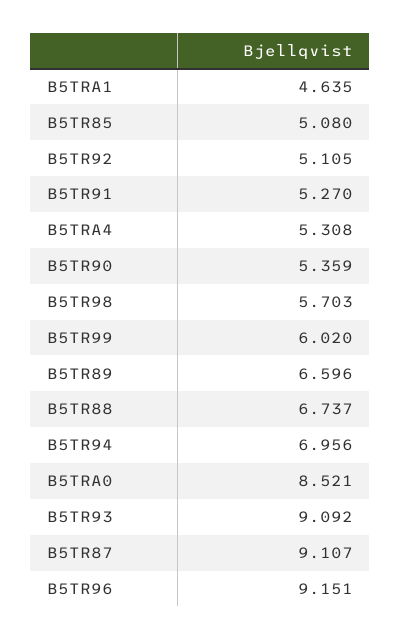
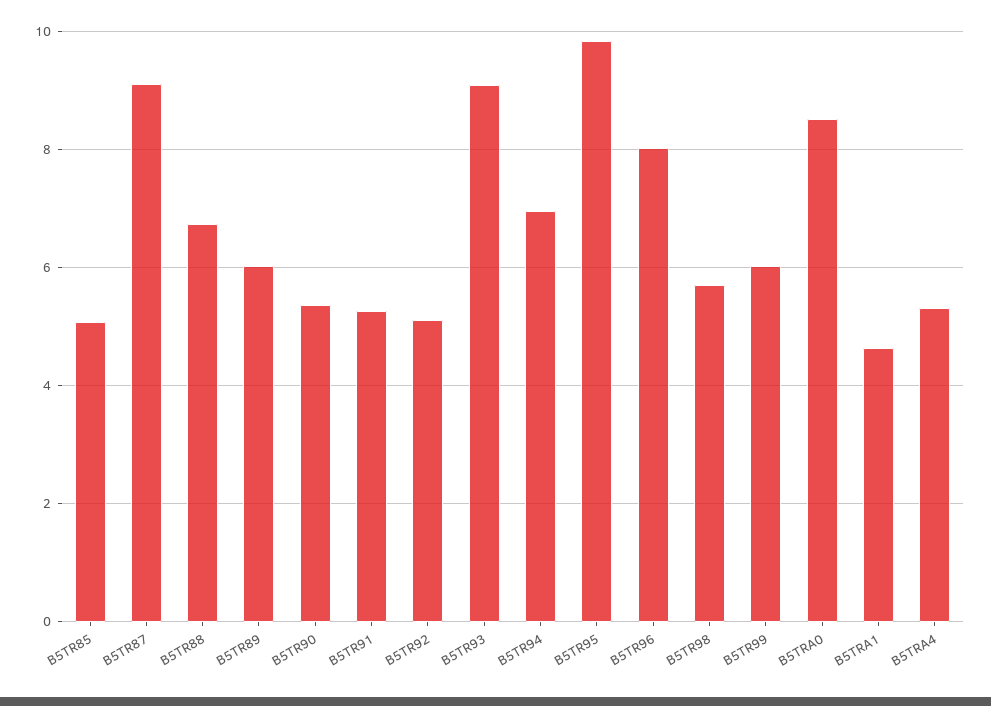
B5TR89: 6.596 -> 6
B5TR96: 9.151 -> 8
B5TR95: none -> 9.8

